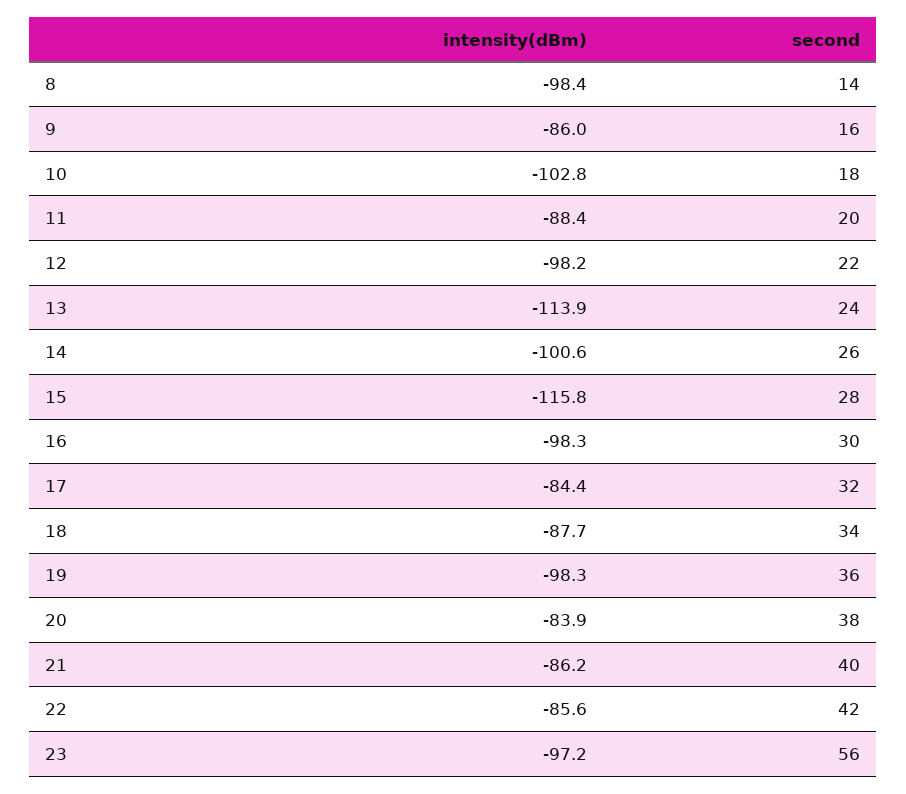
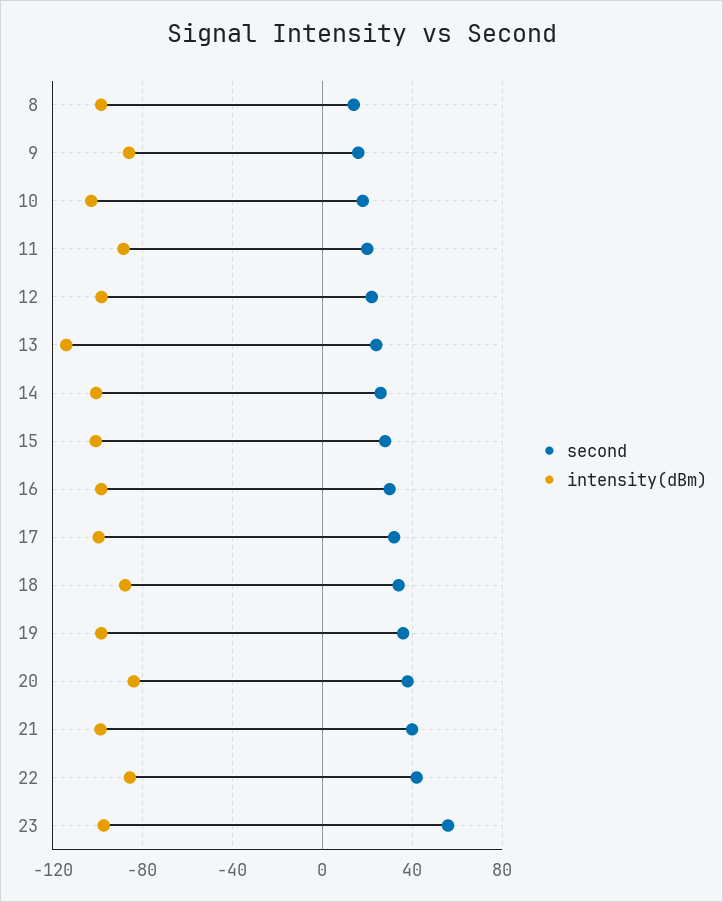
intensity(dBm), 15: -115.8 -> -100
intensity(dBm), 17: -84.4 -> -100
intensity(dBm), 21: -86.2 -> -100

